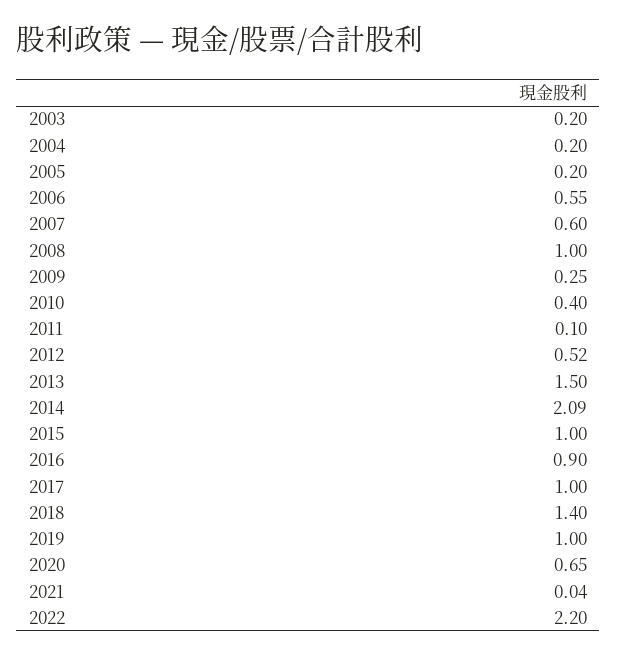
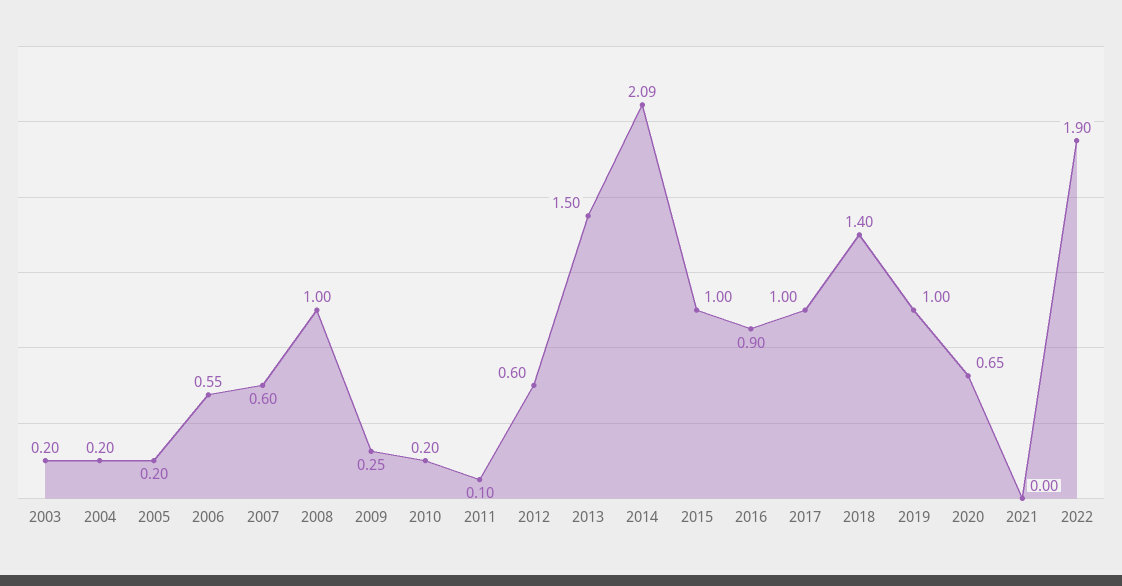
2010: 0.4 -> 0.2
2012: 0.52 -> 0.6
2021: 0.04 -> 0
2022: 2.2 -> 1.9

